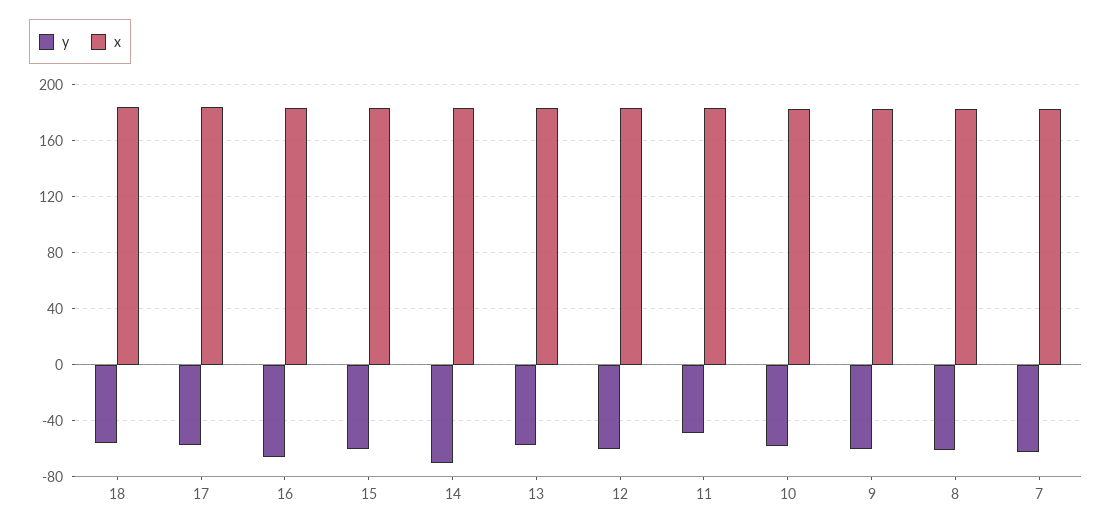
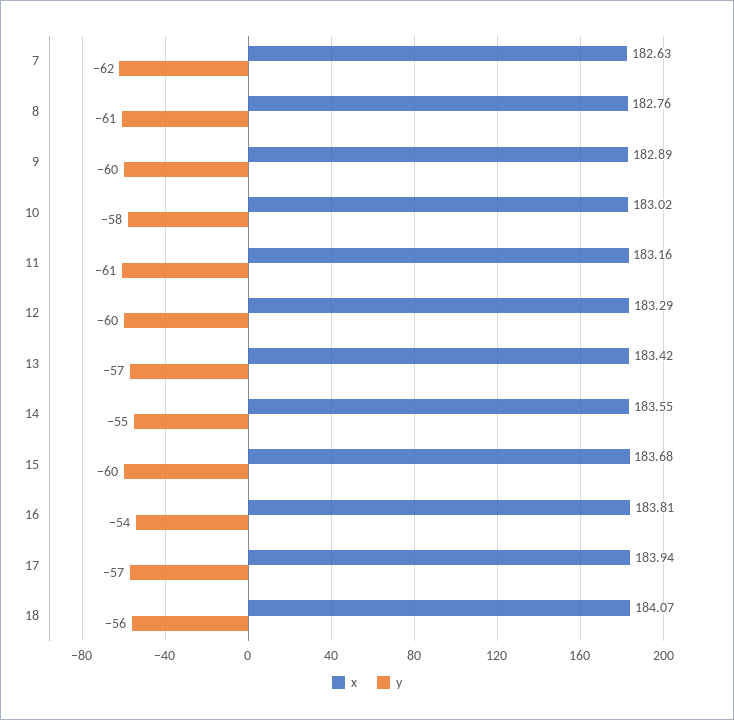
y, 16: -65 -> -54
y, 14: -70 -> -55
y, 11: -50 -> -61

